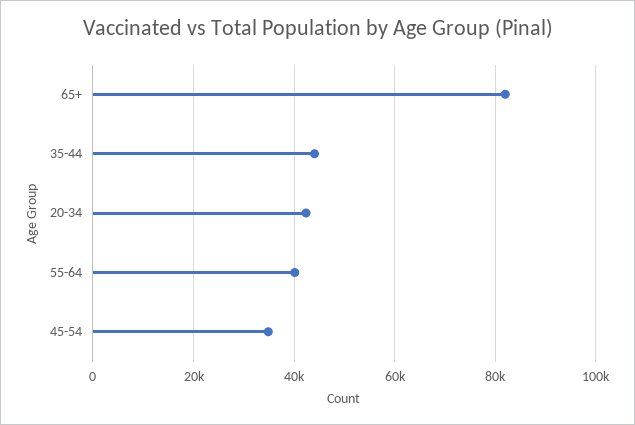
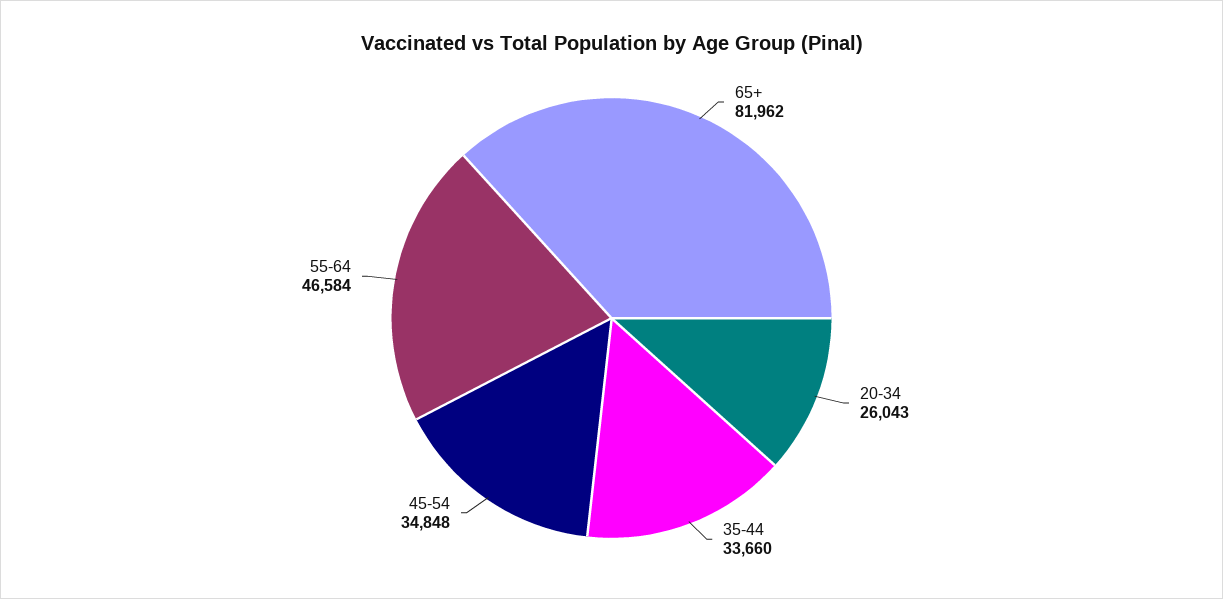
35-44: 44000 -> 33660
20-34: 42000 -> 26043
55-64: 40000 -> 46584

